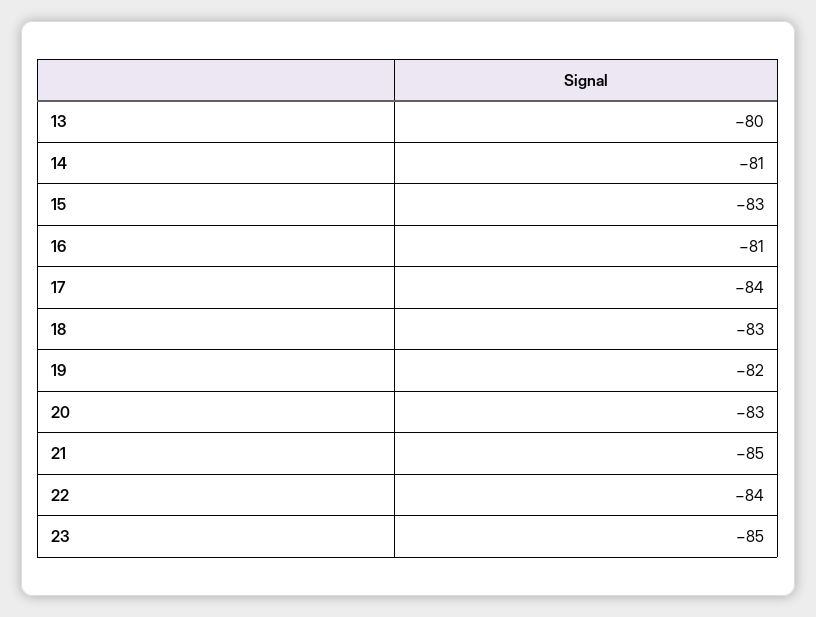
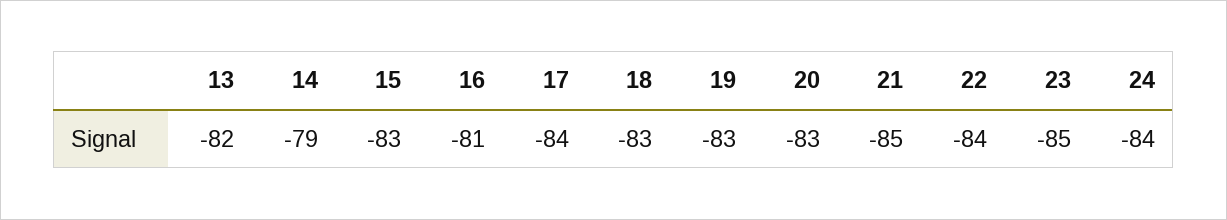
13: -80 -> -82
14: -81 -> -79
19: -82 -> -83
24: none -> -84

